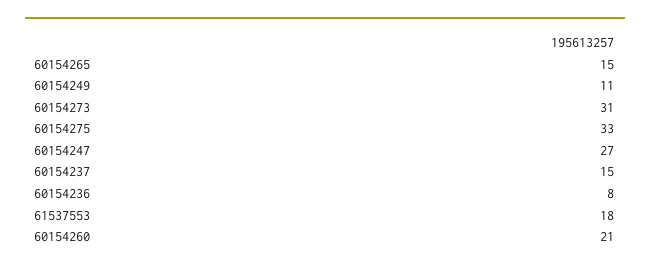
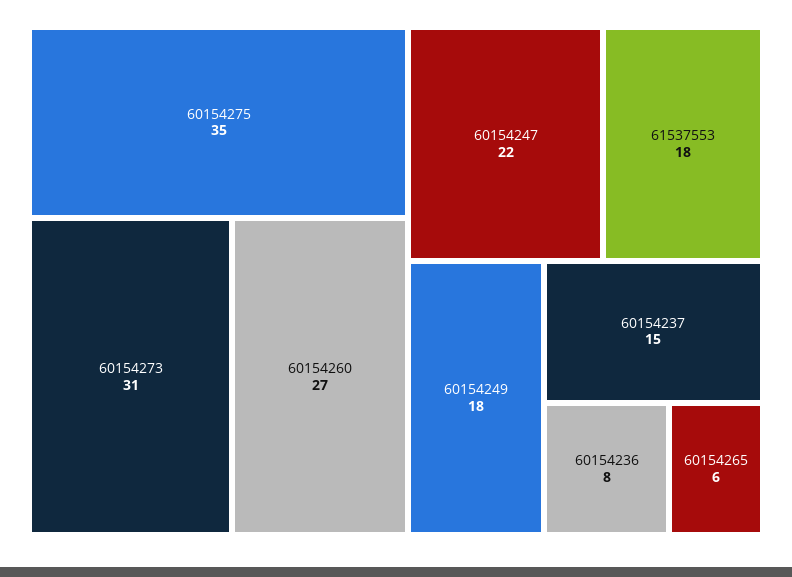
60154265: 15 -> 6
60154249: 11 -> 18
60154275: 33 -> 35
60154247: 27 -> 22
60154260: 21 -> 27

